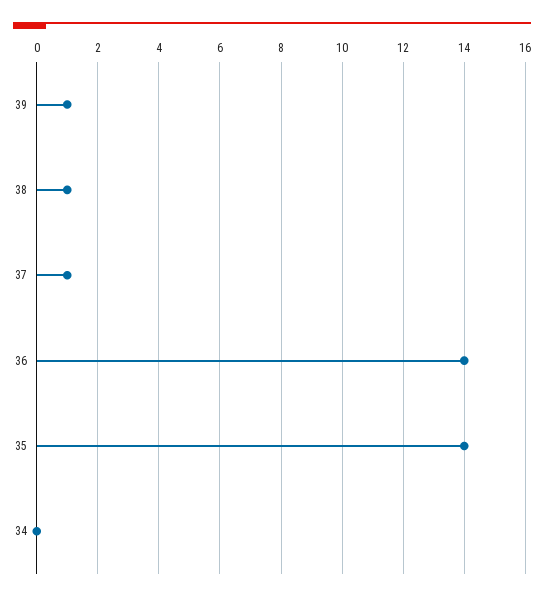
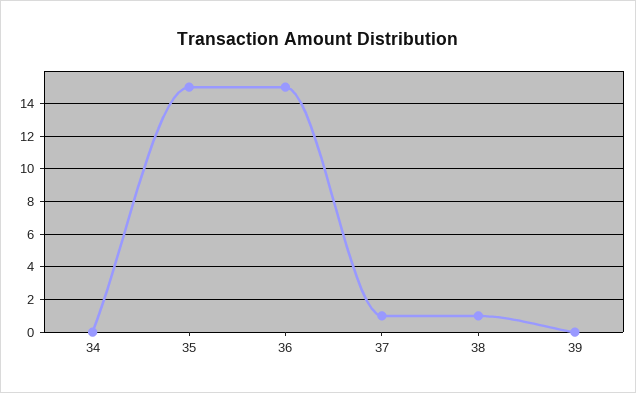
39: 1 -> 0
36: 14 -> 15
35: 14 -> 15

